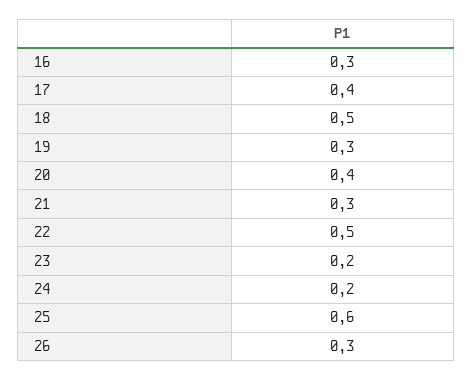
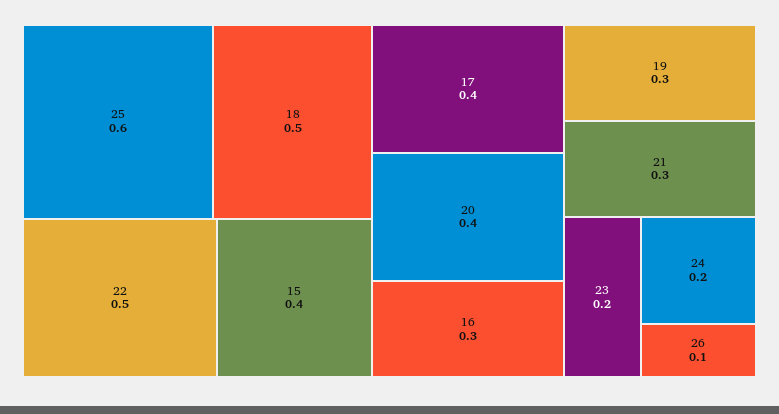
26: 0.3 -> 0.1
15: none -> 0.4

